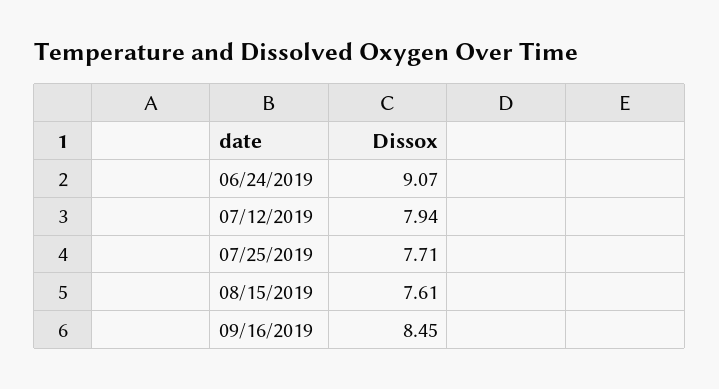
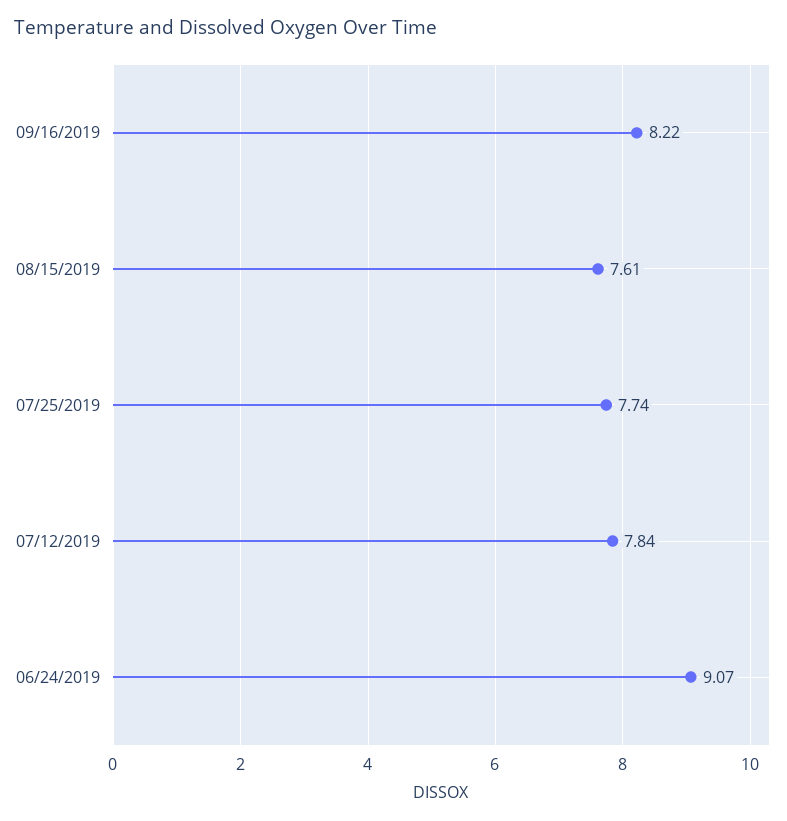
07/12/2019: 7.94 -> 7.84
07/25/2019: 7.71 -> 7.74
09/16/2019: 8.45 -> 8.22

